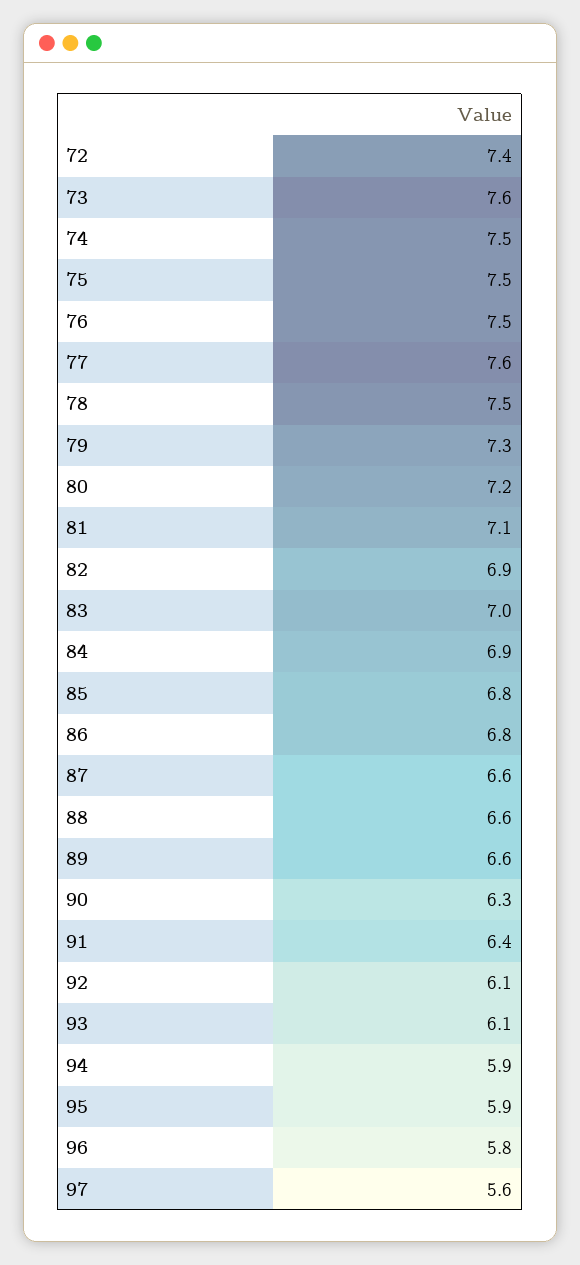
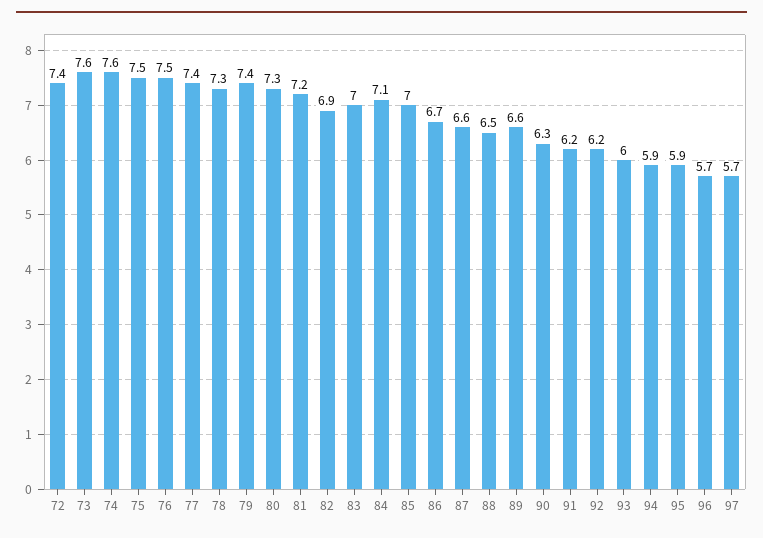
74: 7.5 -> 7.6
77: 7.6 -> 7.4
78: 7.5 -> 7.3
79: 7.3 -> 7.4
80: 7.2 -> 7.3
81: 7.1 -> 7.2
84: 6.9 -> 7.1
85: 6.8 -> 7
86: 6.8 -> 6.7
88: 6.6 -> 6.5
91: 6.4 -> 6.2
92: 6.1 -> 6.2
93: 6.1 -> 6
96: 5.8 -> 5.7
97: 5.6 -> 5.7

